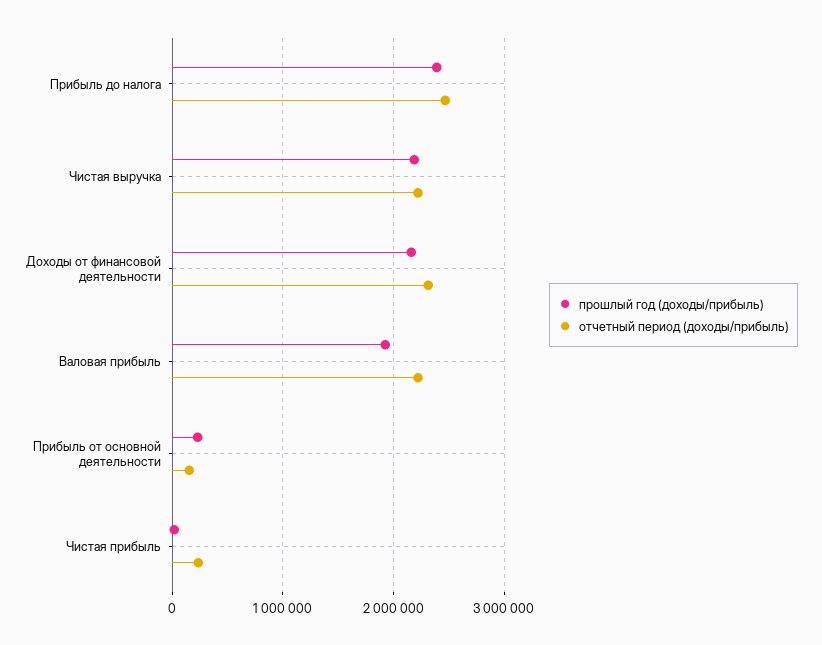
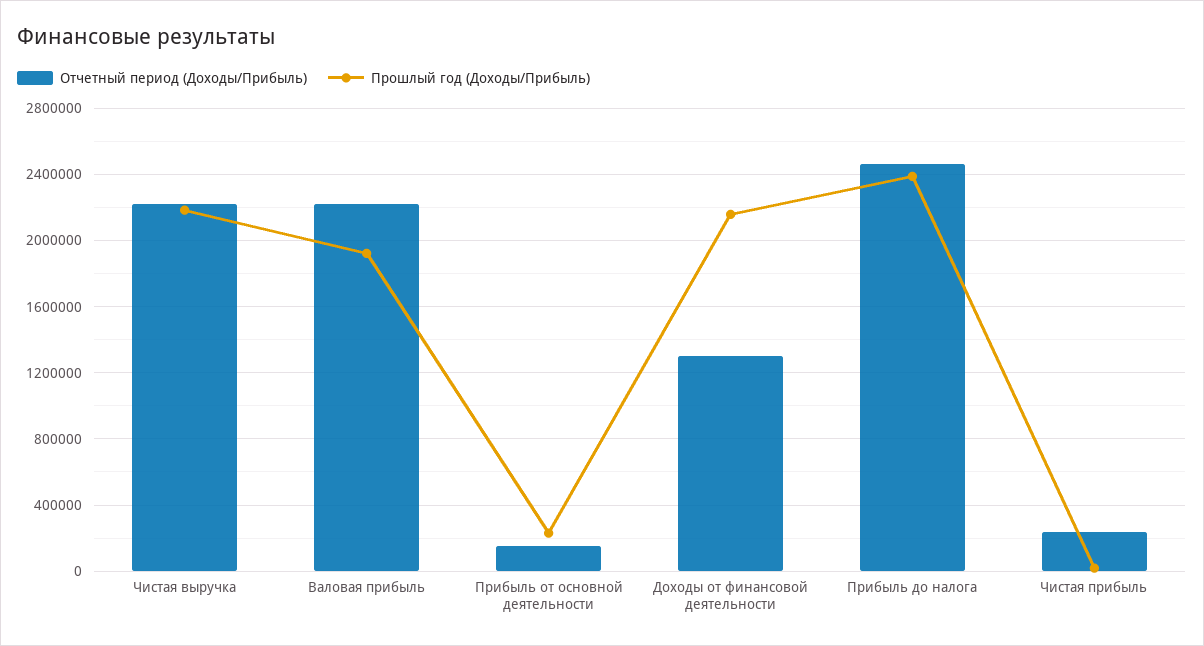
отчетный период (доходы/прибыль), Доходы от финансовой деятельности: 2300000 -> 1300000

